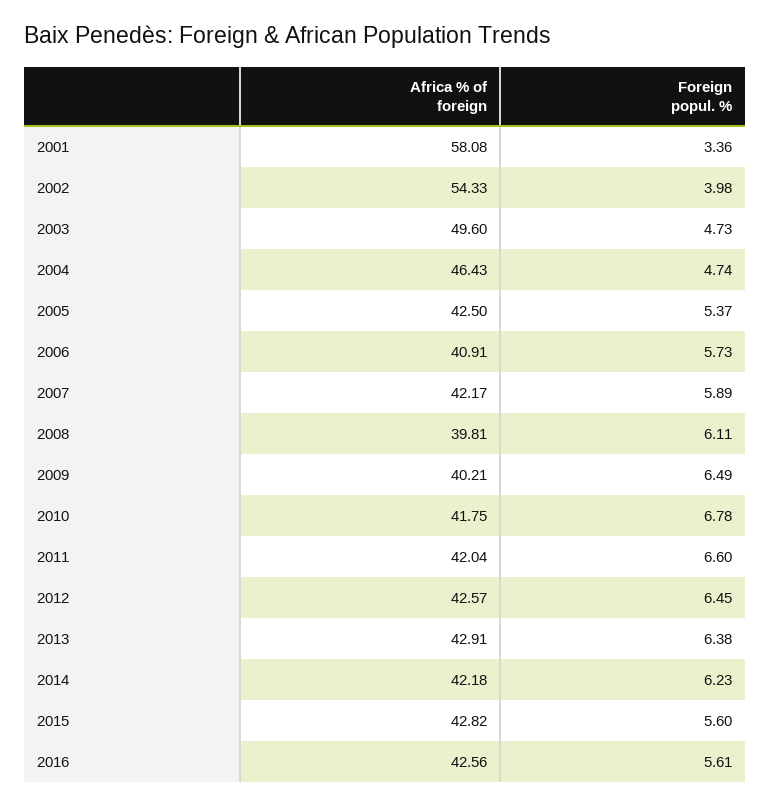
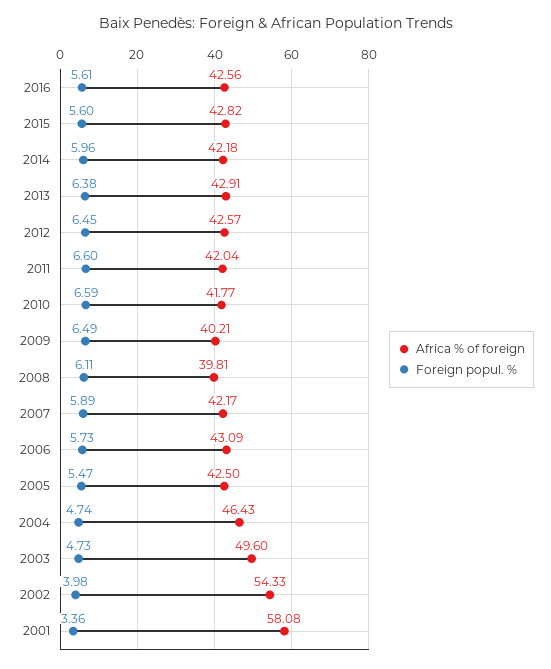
Foreign popul. %, 2005: 5.37 -> 5.47
Africa % of foreign, 2006: 40.91 -> 43.09
Africa % of foreign, 2010: 41.75 -> 41.77
Foreign popul. %, 2010: 6.78 -> 6.59
Foreign popul. %, 2014: 6.23 -> 5.96

